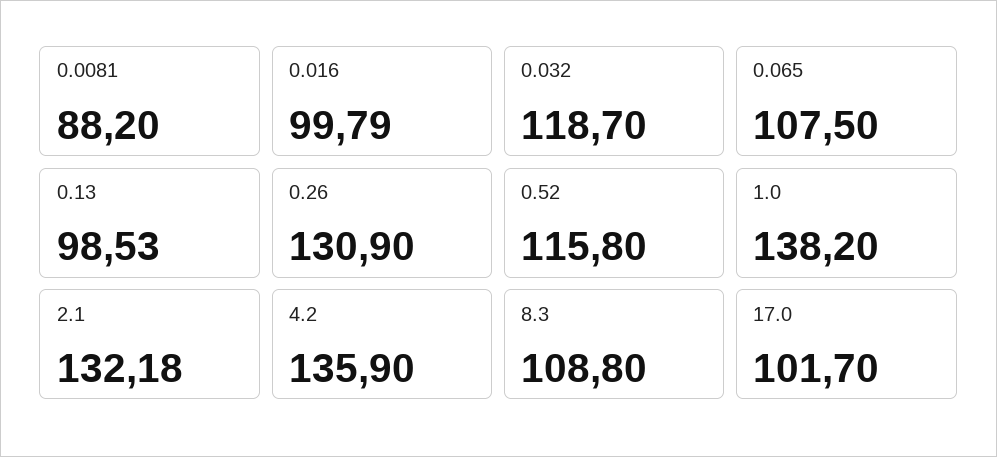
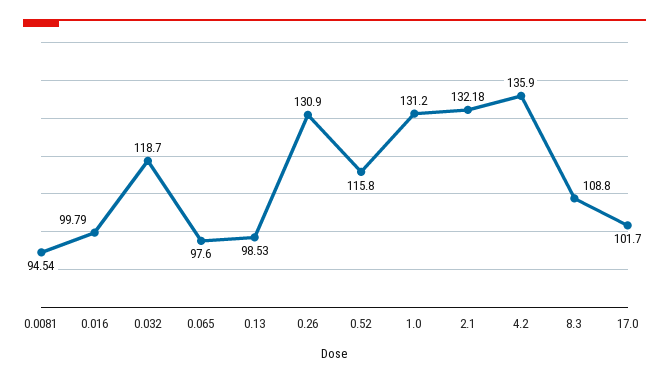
0.0081: 88.2 -> 94.54
0.065: 107.5 -> 97.6
1.0: 138.2 -> 131.2

